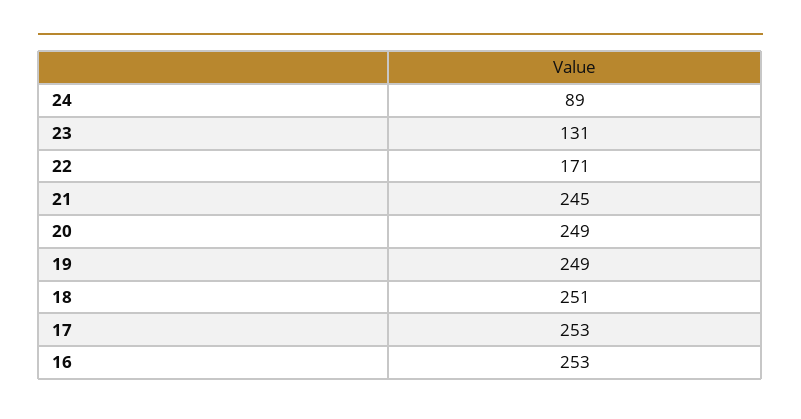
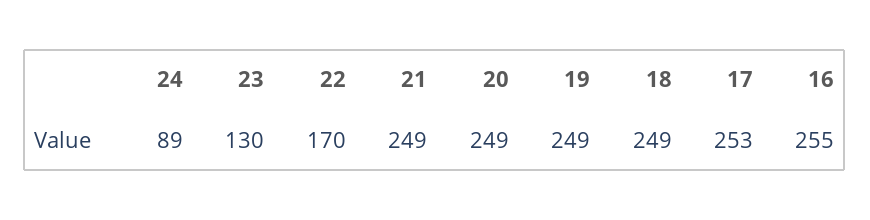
23: 131 -> 130
22: 171 -> 170
21: 245 -> 249
18: 251 -> 249
16: 253 -> 255

